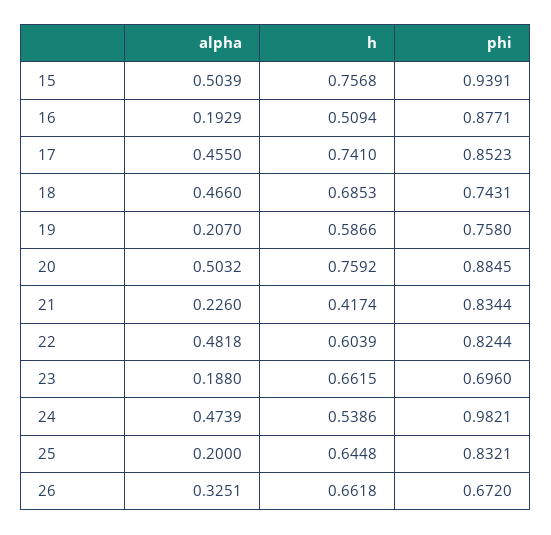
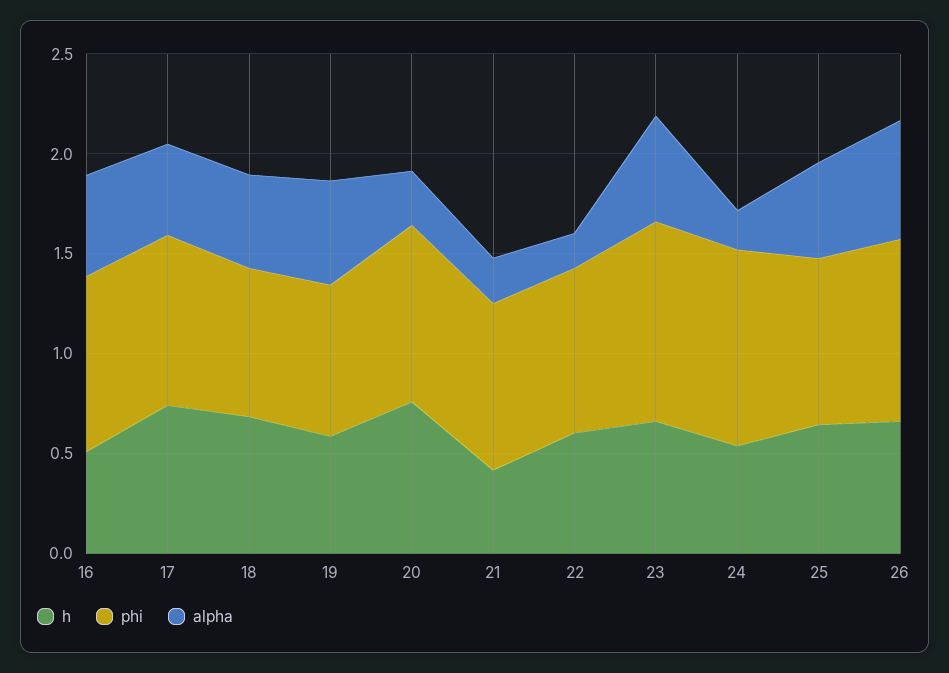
alpha, 15: 0.5039 -> none
h, 15: 0.7568 -> none
phi, 15: 0.9391 -> none
alpha, 16: 0.1929 -> 0.5
alpha, 19: 0.207 -> 0.5
alpha, 20: 0.5032 -> 0.3
alpha, 22: 0.4818 -> 0.2
alpha, 23: 0.188 -> 0.5
phi, 23: 0.696 -> 1
alpha, 24: 0.4739 -> 0.2
alpha, 25: 0.2 -> 0.5
alpha, 26: 0.3251 -> 0.6
phi, 26: 0.672 -> 0.9

